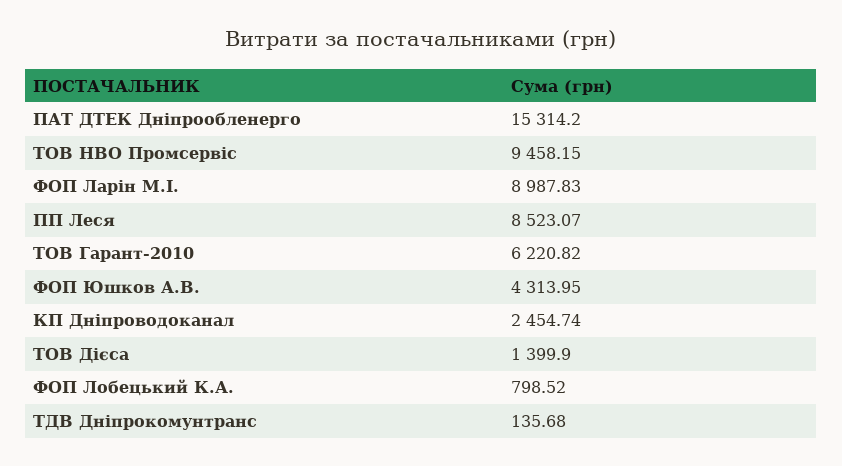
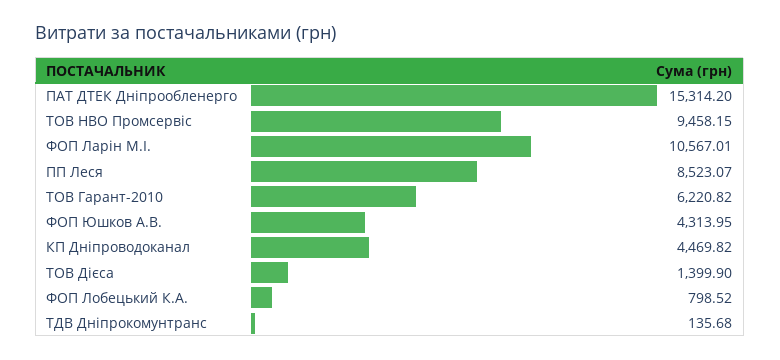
ФОП Ларін М.І.: 8987.83 -> 10567.01
КП Дніпроводоканал: 2454.74 -> 4469.82

